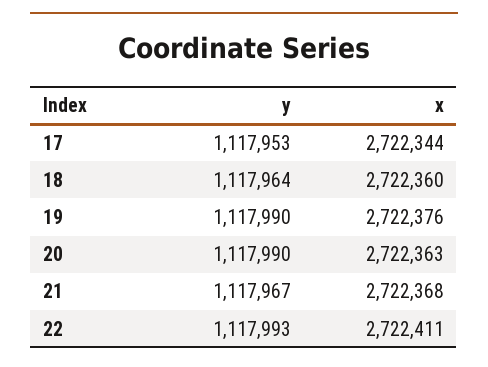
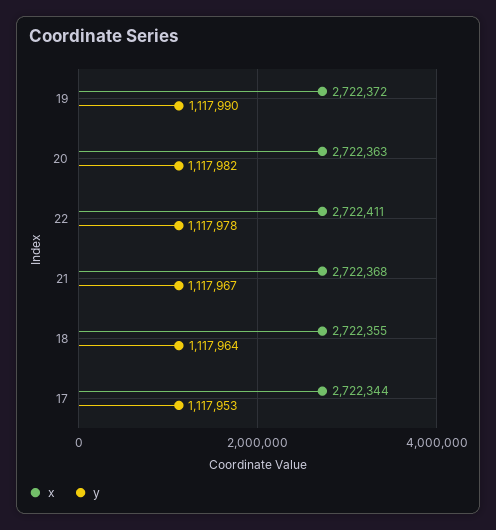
x, 18: 2722360 -> 2722355
x, 19: 2722376 -> 2722372
y, 20: 1117990 -> 1117982
y, 22: 1117993 -> 1117978

